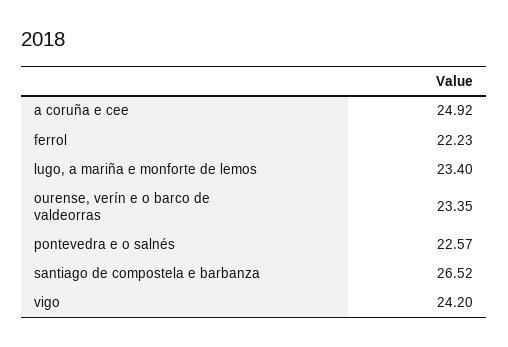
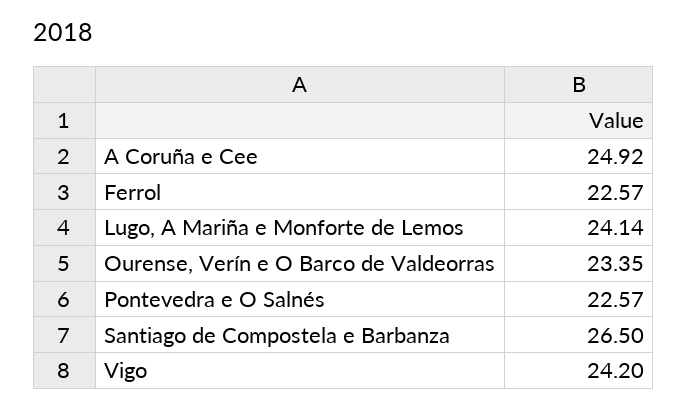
ferrol: 22.23 -> 22.57
lugo, a mariña e monforte de lemos: 23.4 -> 24.14
santiago de compostela e barbanza: 26.52 -> 26.5

